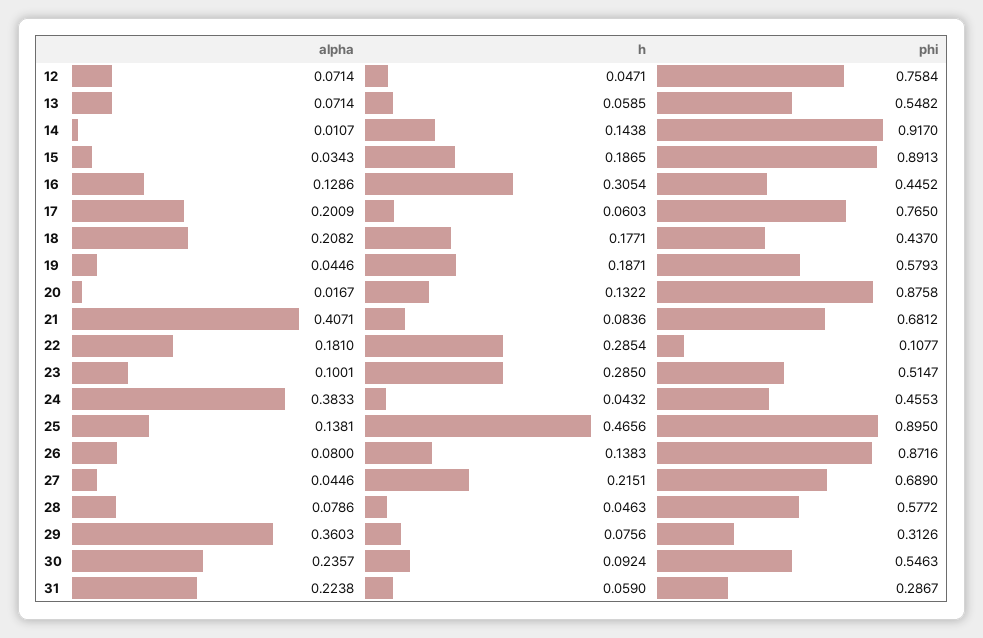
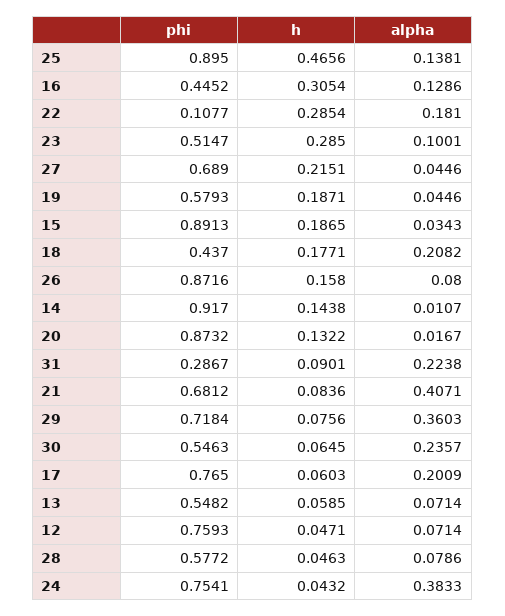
phi, 12: 0.7584 -> 0.7593
phi, 20: 0.8758 -> 0.8732
phi, 24: 0.4553 -> 0.7541
h, 26: 0.1383 -> 0.158
phi, 29: 0.3126 -> 0.7184
h, 30: 0.0924 -> 0.0645
h, 31: 0.059 -> 0.0901

